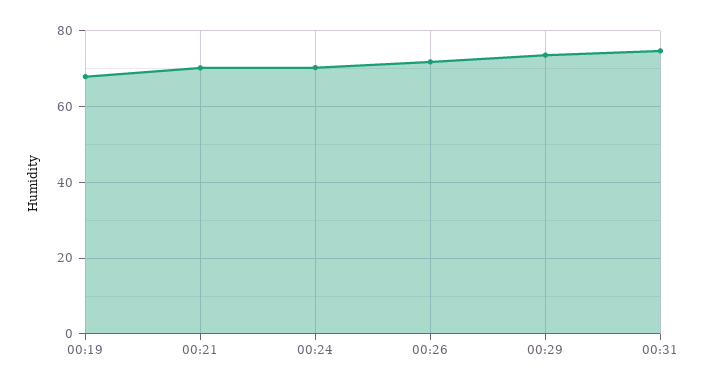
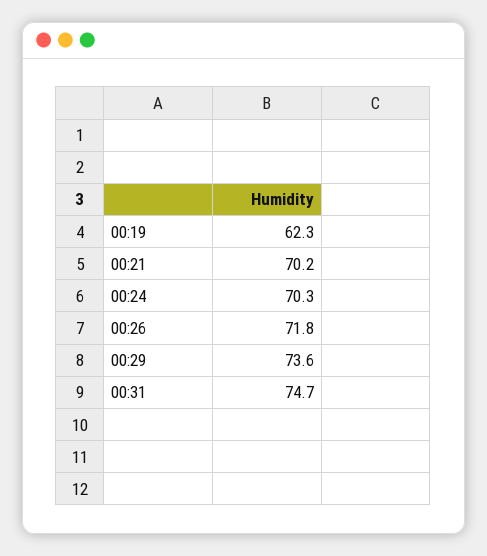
00:19: 68 -> 62.3

